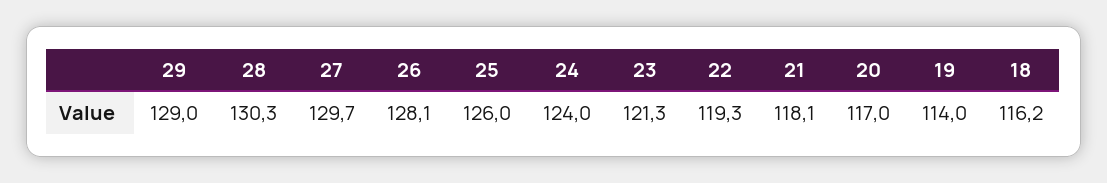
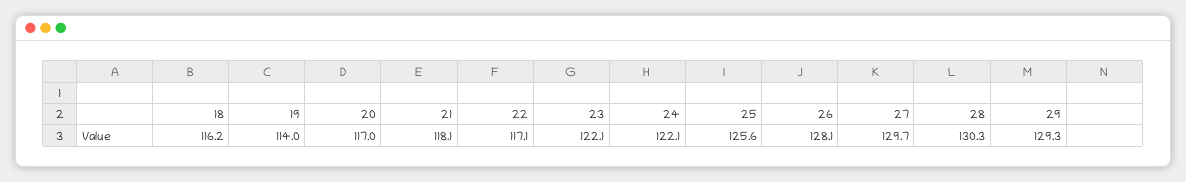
29: 129 -> 129.3
25: 126 -> 125.6
24: 124 -> 122.1
23: 121.3 -> 122.1
22: 119.3 -> 117.1

